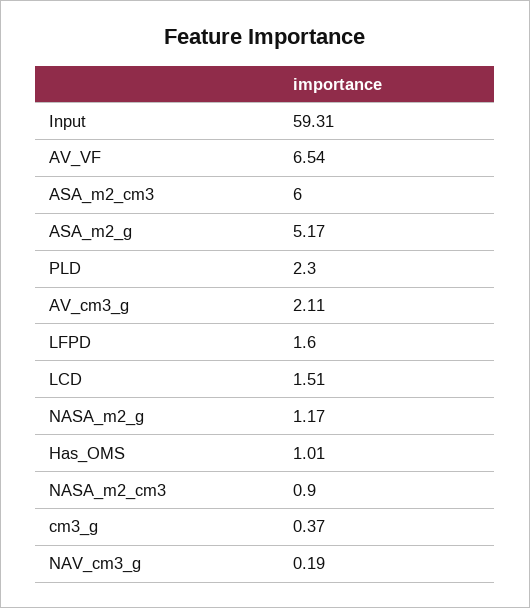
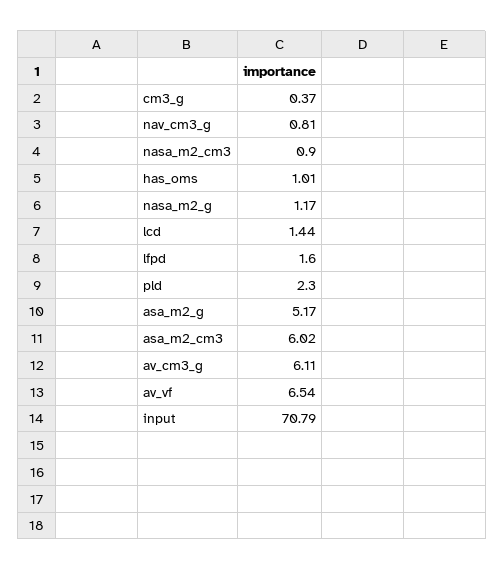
Input: 59.31 -> 70.79
ASA_m2_cm3: 6 -> 6.02
AV_cm3_g: 2.11 -> 6.11
LCD: 1.51 -> 1.44
NAV_cm3_g: 0.19 -> 0.81

